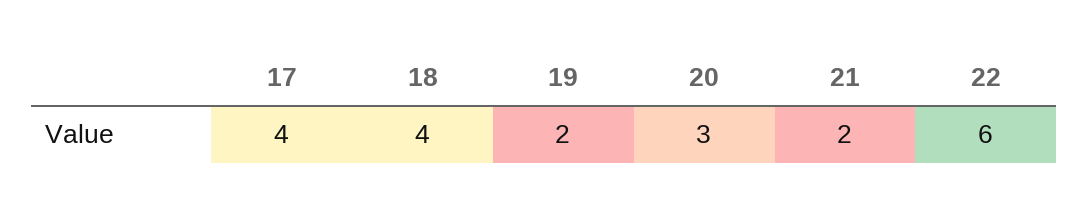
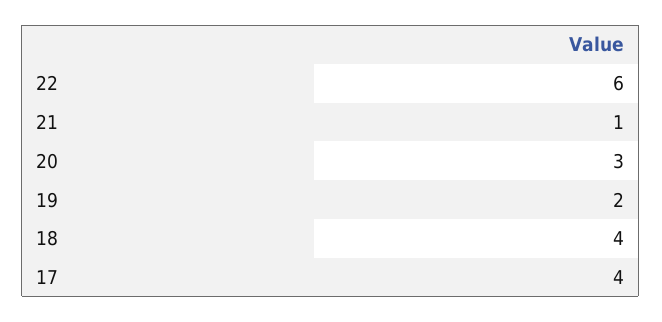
21: 2 -> 1

